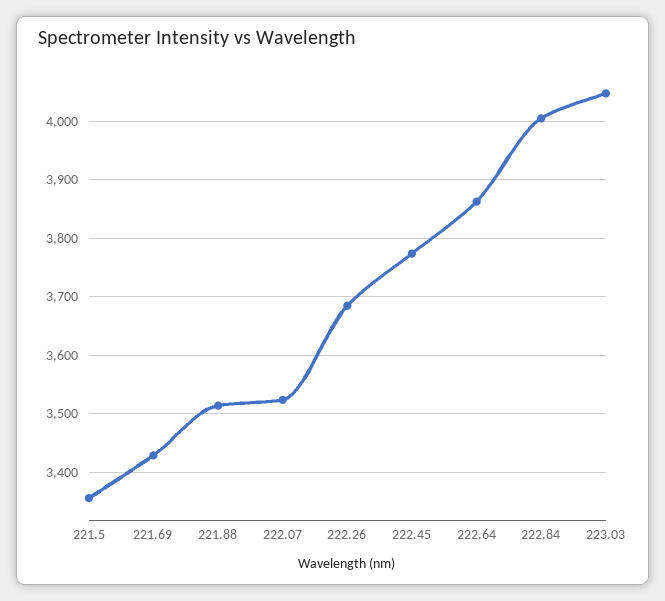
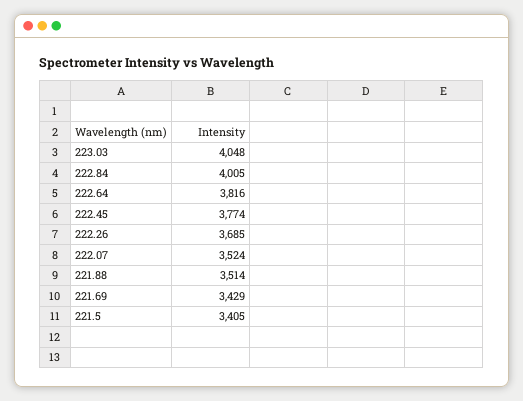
221.5: 3360 -> 3405
222.64: 3860 -> 3816

